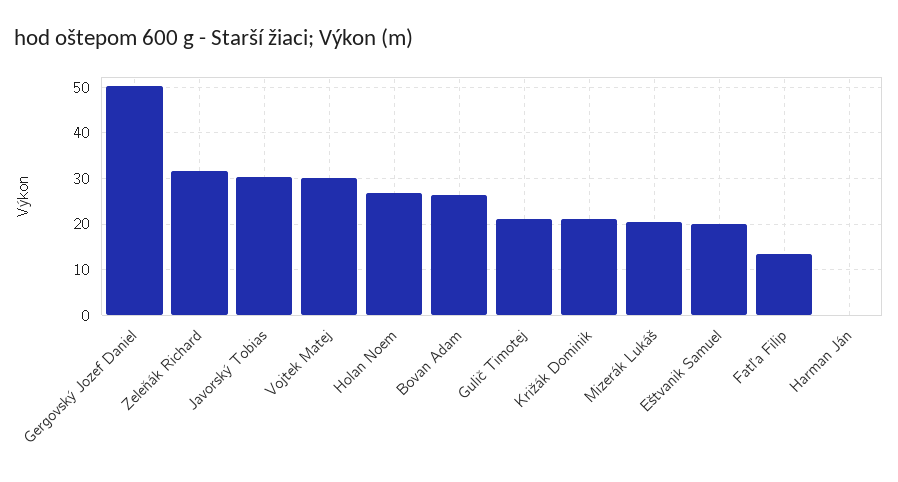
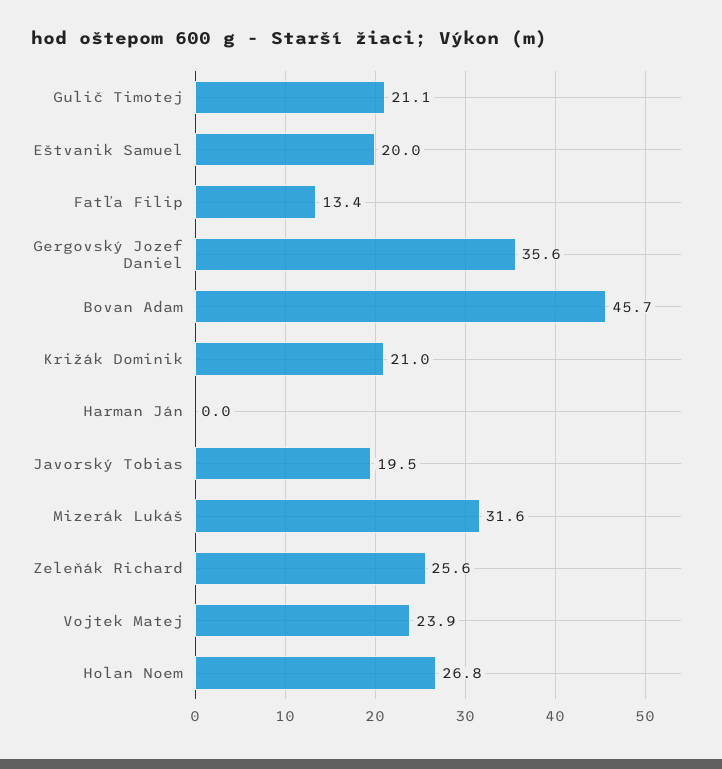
Gergovský Jozef Daniel: 50 -> 35.6
Zeleňák Richard: 32 -> 25.6
Javorský Tobias: 30 -> 19.5
Vojtek Matej: 30 -> 23.9
Bovan Adam: 26 -> 45.7
Mizerák Lukáš: 20 -> 31.6

